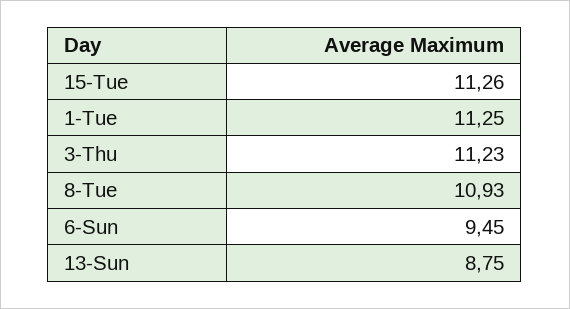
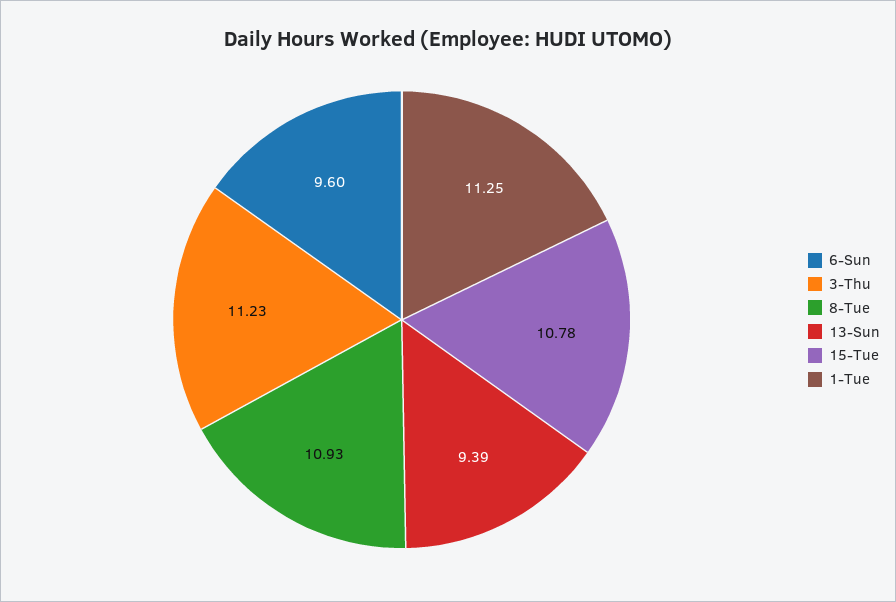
15-Tue: 11.26 -> 10.78
6-Sun: 9.45 -> 9.6
13-Sun: 8.75 -> 9.39

